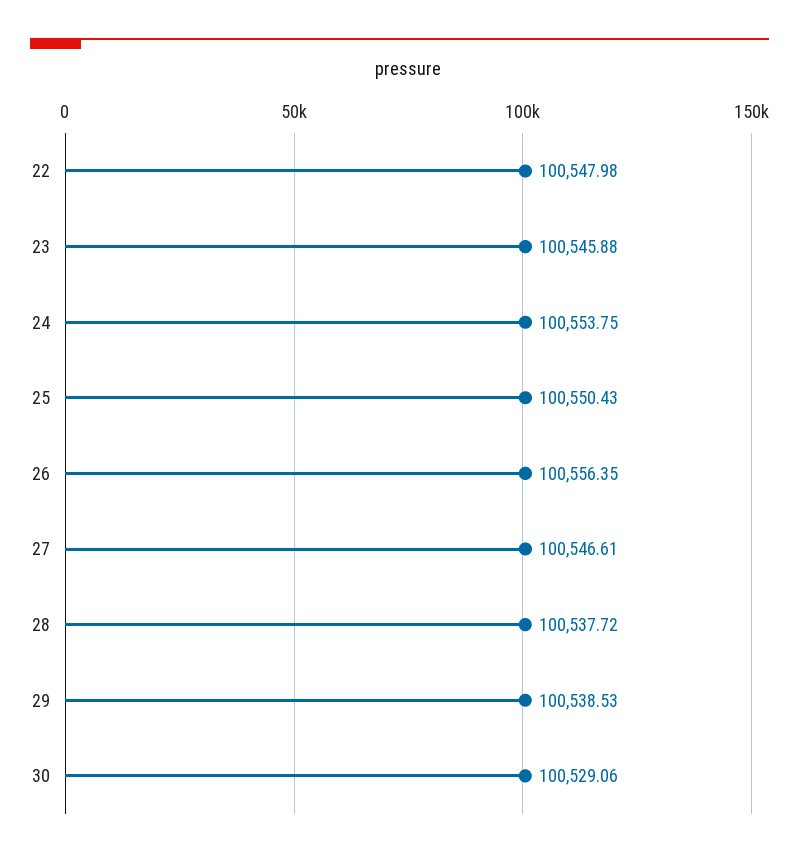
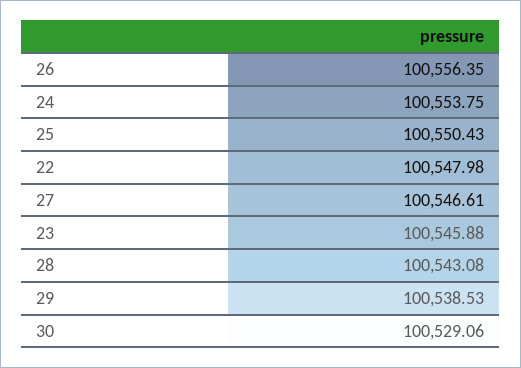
28: 100537.72 -> 100543.08

